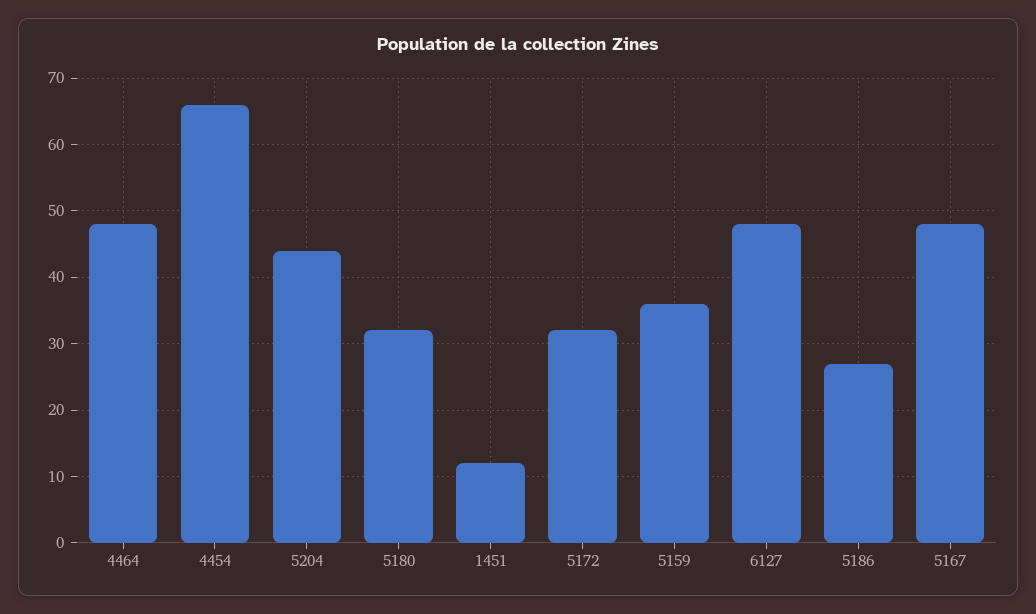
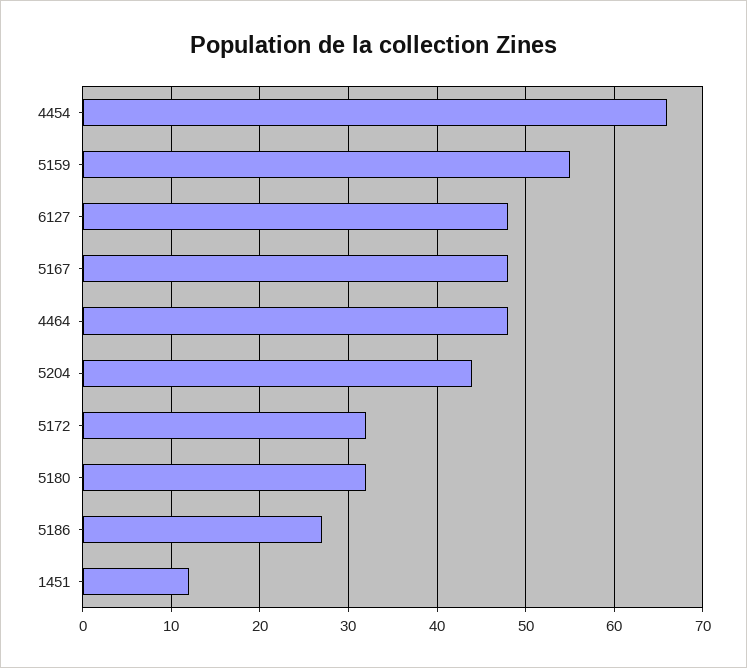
5159: 36 -> 55

